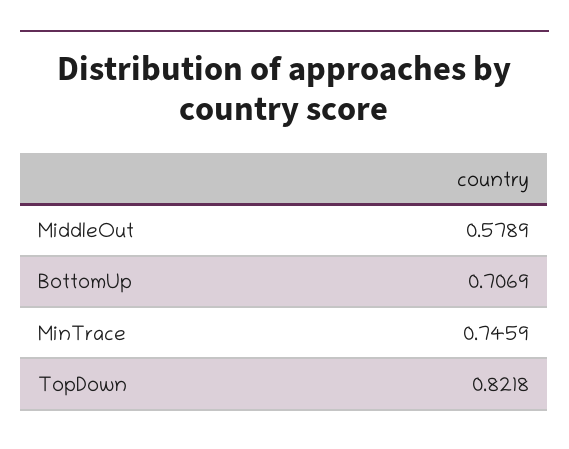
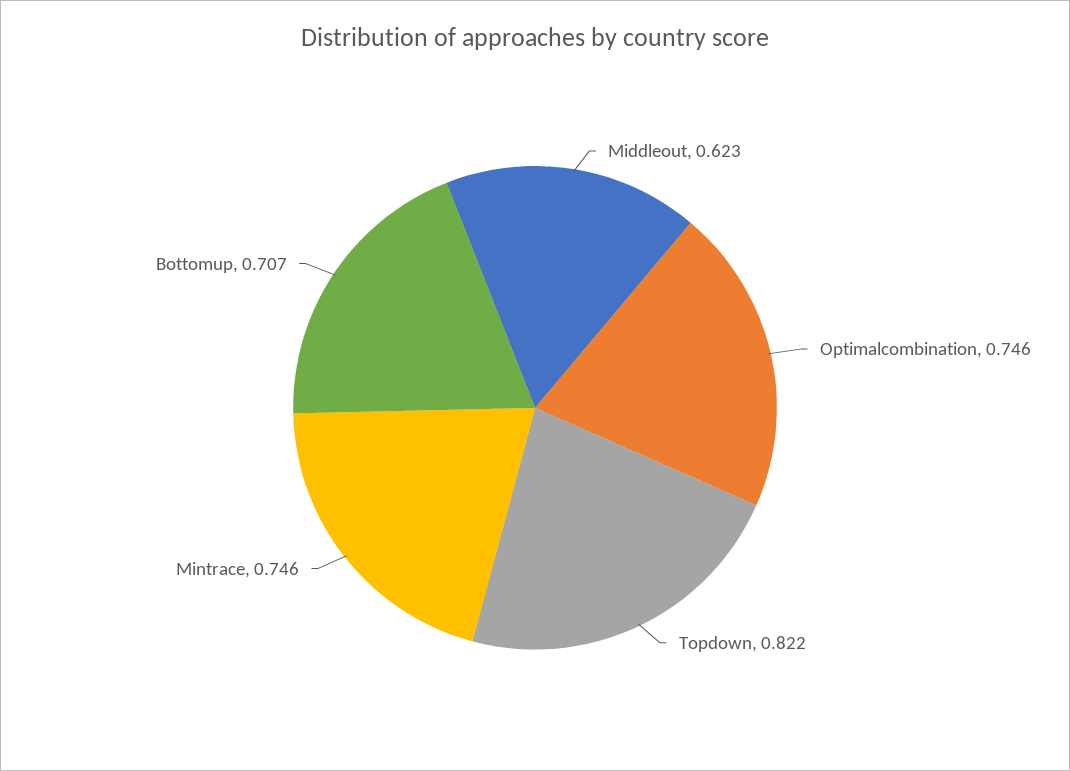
MiddleOut: 0.5789 -> 0.623
Optimalcombination: none -> 0.746

